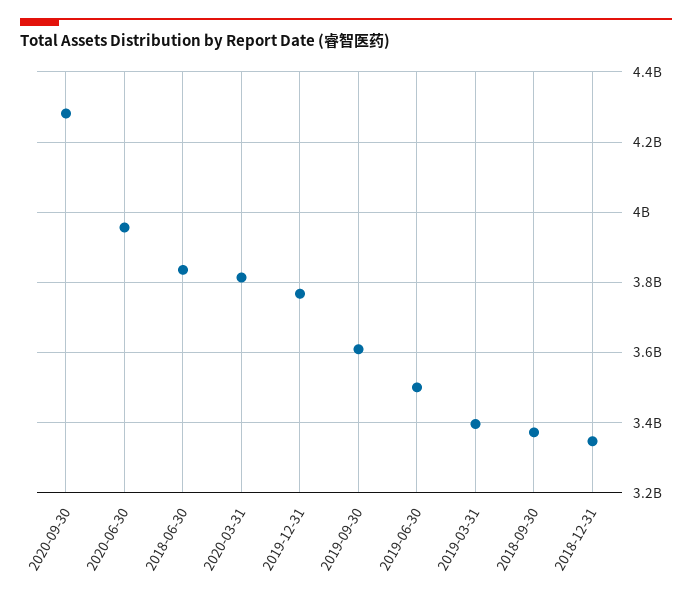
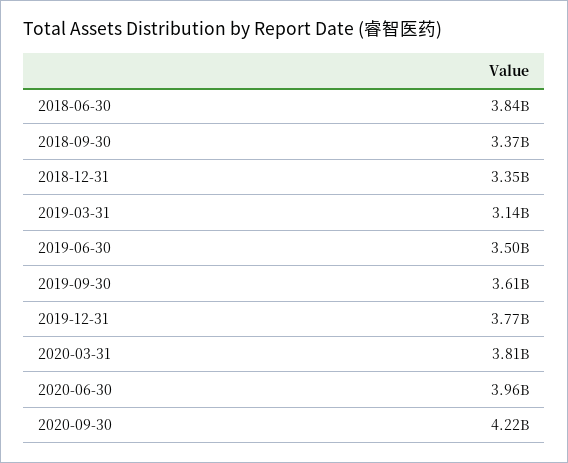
2020-09-30: 4280000000 -> 4220000000
2019-03-31: 3400000000 -> 3140000000

